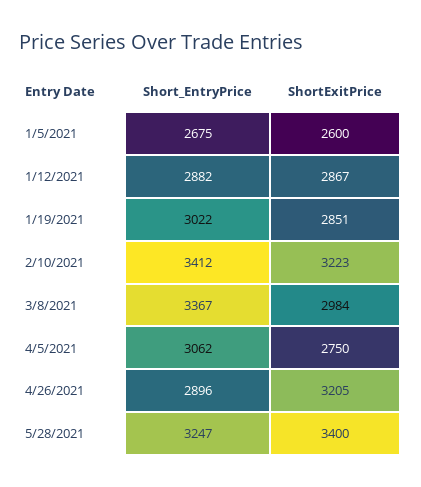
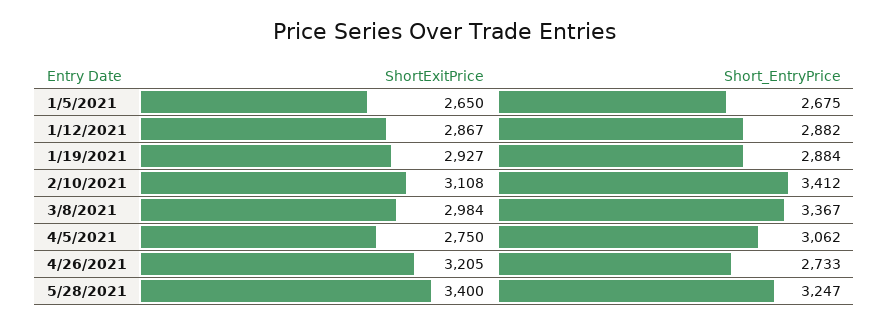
ShortExitPrice, 1/5/2021: 2600 -> 2650
Short_EntryPrice, 1/19/2021: 3022 -> 2884
ShortExitPrice, 1/19/2021: 2851 -> 2927
ShortExitPrice, 2/10/2021: 3223 -> 3108
Short_EntryPrice, 4/26/2021: 2896 -> 2733

